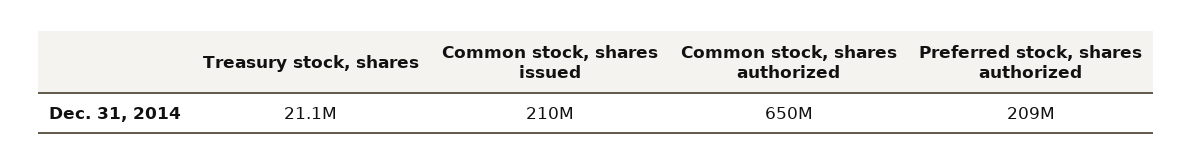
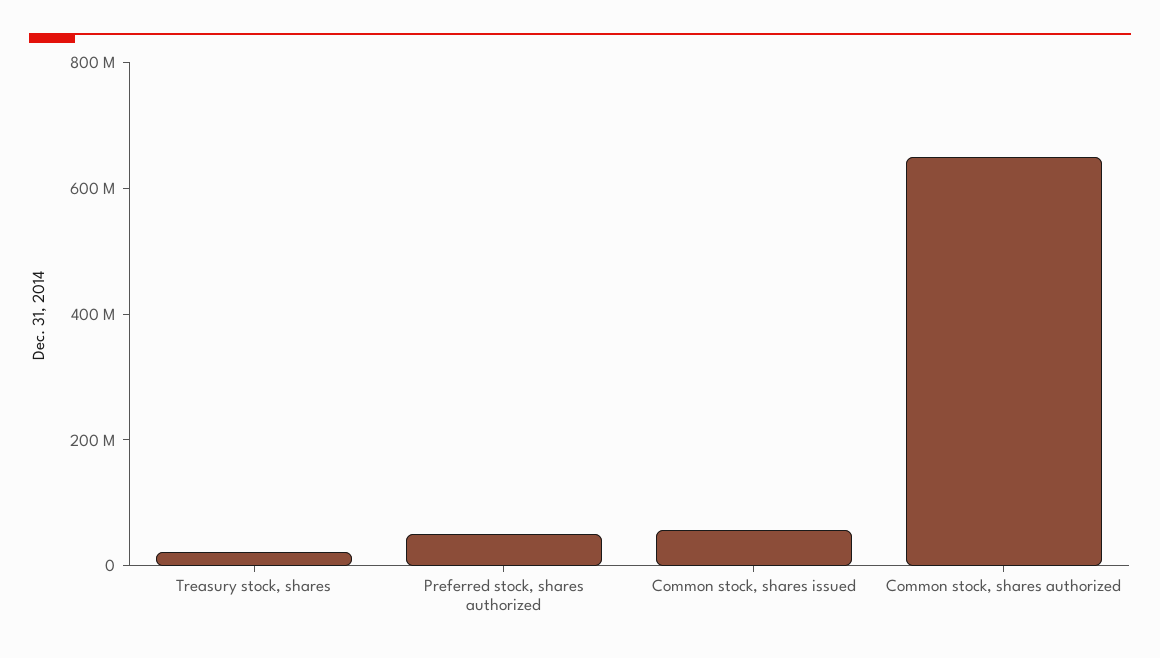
Common stock, shares issued: 210000000 -> 50000000
Preferred stock, shares authorized: 209000000 -> 50000000

